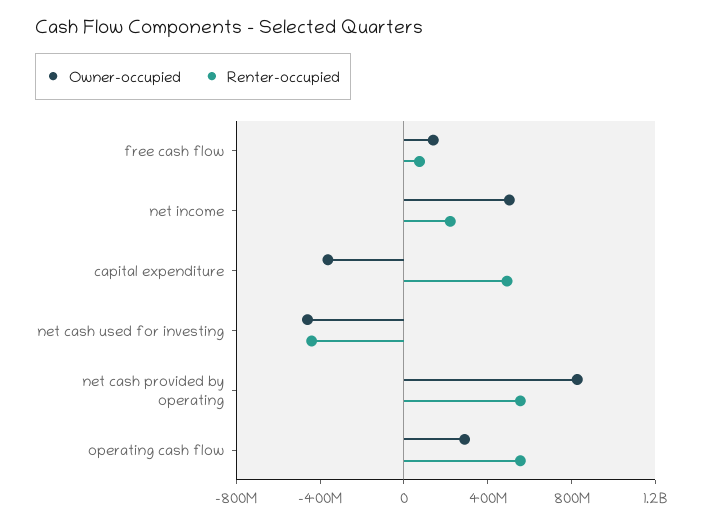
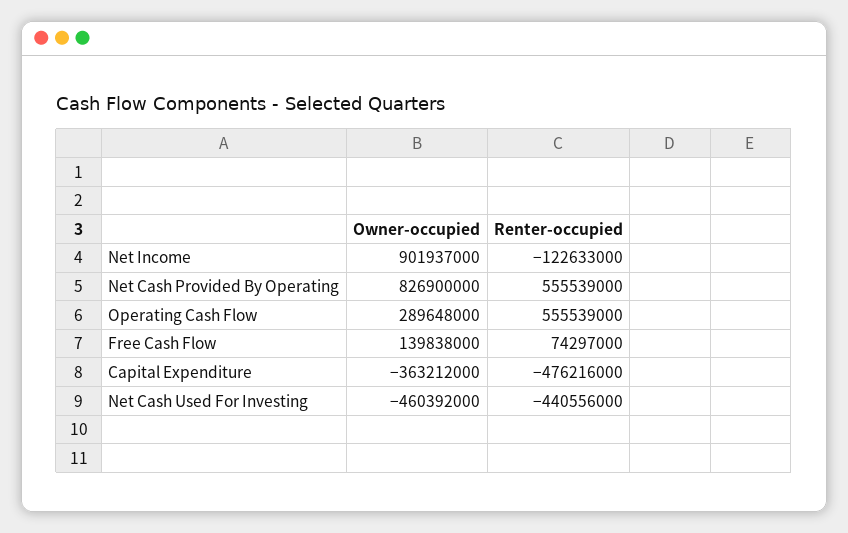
Owner-occupied, net income: 500000000 -> 901937000
Renter-occupied, net income: 200000000 -> -122633000
Renter-occupied, capital expenditure: 500000000 -> -476216000

